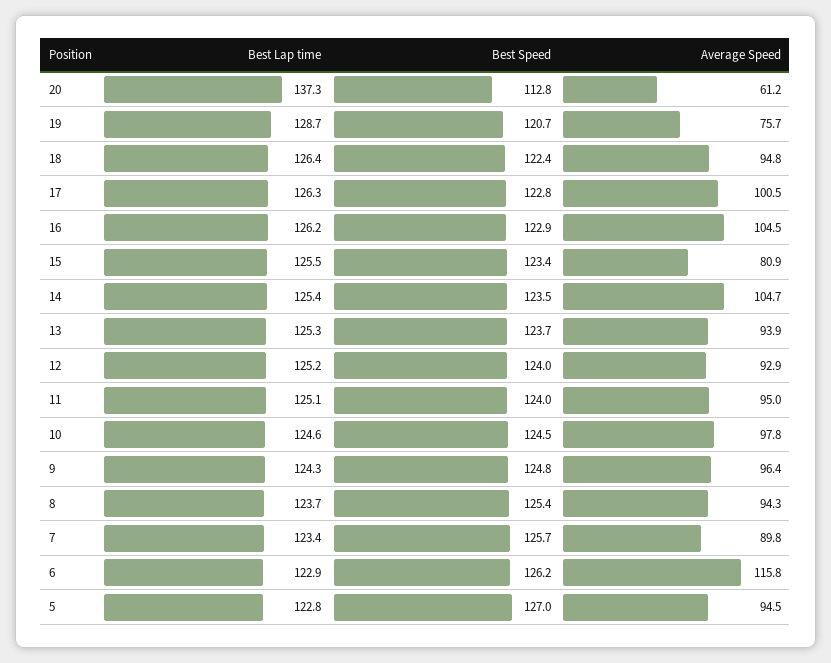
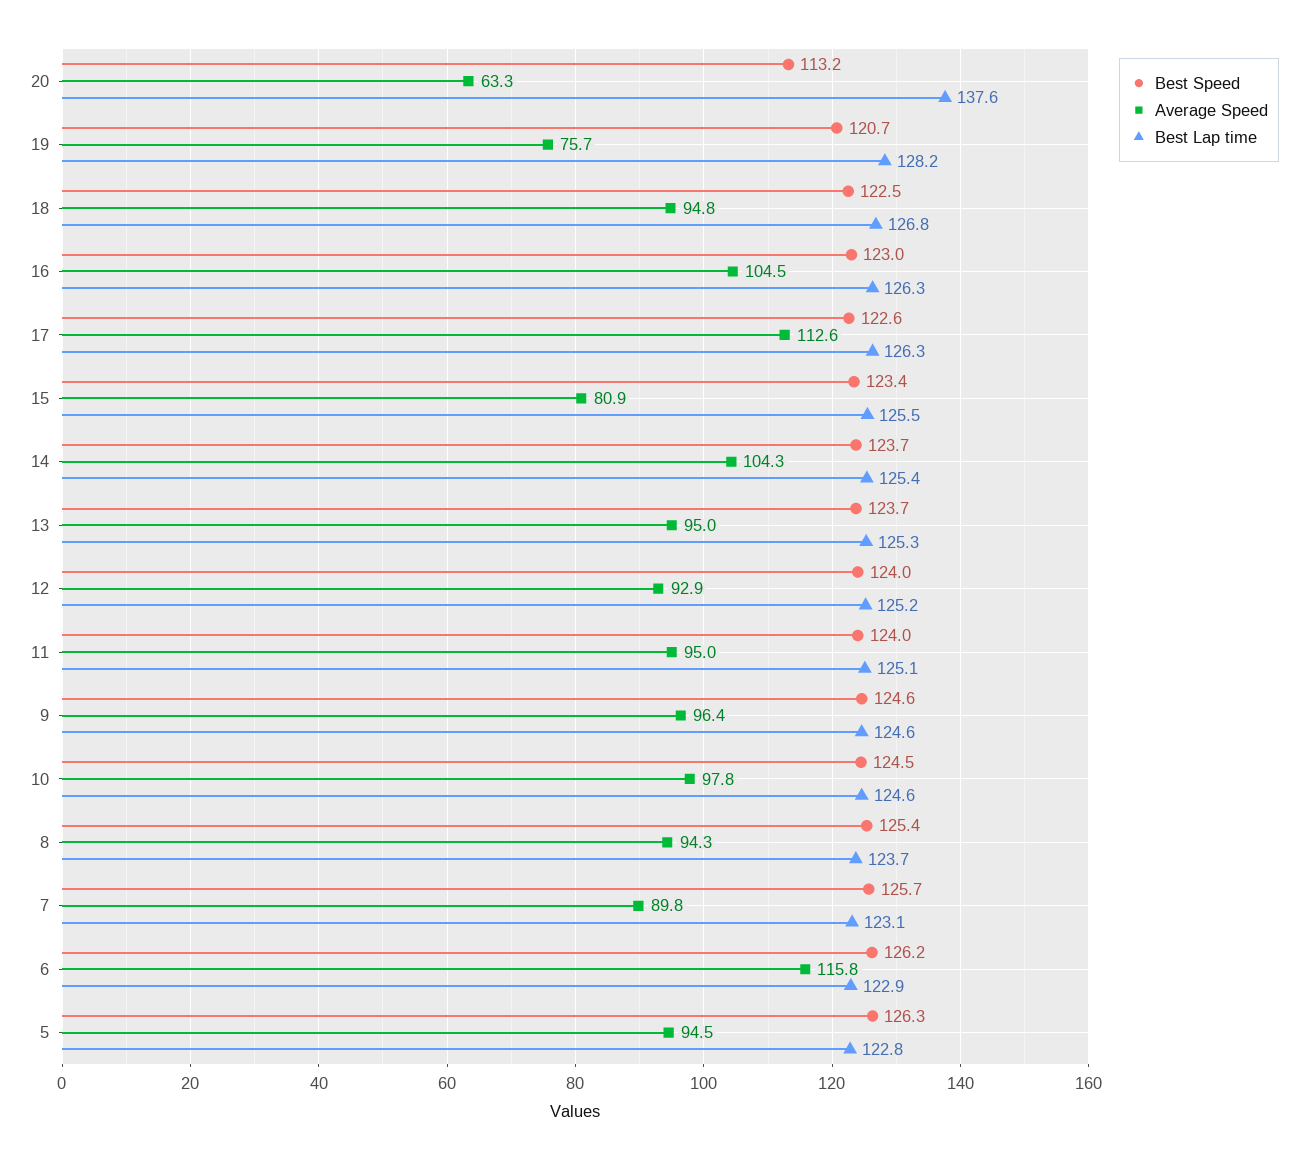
Best Lap time, 20: 137.3 -> 137.6
Best Speed, 20: 112.8 -> 113.2
Average Speed, 20: 61.2 -> 63.3
Best Lap time, 19: 128.7 -> 128.2
Best Lap time, 18: 126.4 -> 126.8
Best Speed, 18: 122.4 -> 122.5
Best Speed, 17: 122.8 -> 122.6
Average Speed, 17: 100.5 -> 112.6
Best Lap time, 16: 126.2 -> 126.3
Best Speed, 16: 122.9 -> 123
Best Speed, 14: 123.5 -> 123.7
Average Speed, 14: 104.7 -> 104.3
Average Speed, 13: 93.9 -> 95
Best Lap time, 9: 124.3 -> 124.6
Best Speed, 9: 124.8 -> 124.6
Best Lap time, 7: 123.4 -> 123.1
Best Speed, 5: 127 -> 126.3

